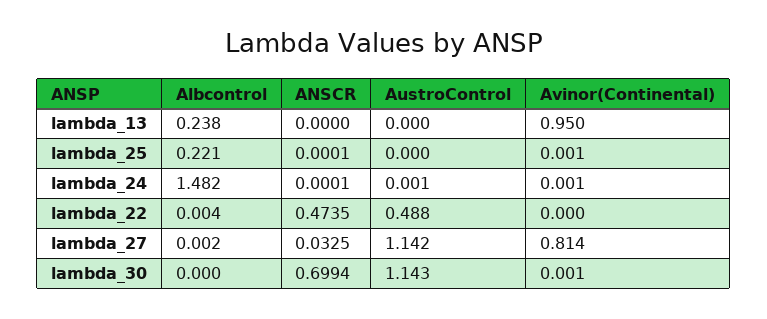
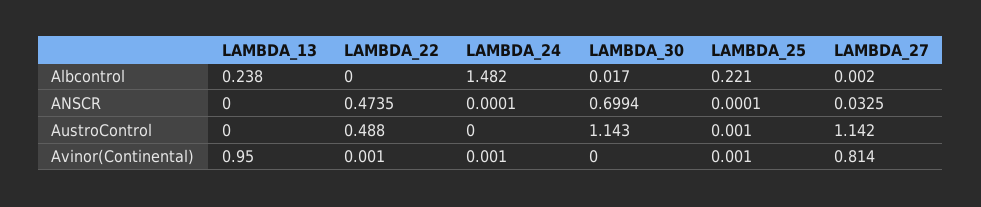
AustroControl, lambda_25: 0 -> 0.001
AustroControl, lambda_24: 0.001 -> 0
Albcontrol, lambda_22: 0.004 -> 0
Avinor(Continental), lambda_22: 0 -> 0.001
Albcontrol, lambda_30: 0 -> 0.017
Avinor(Continental), lambda_30: 0.001 -> 0

